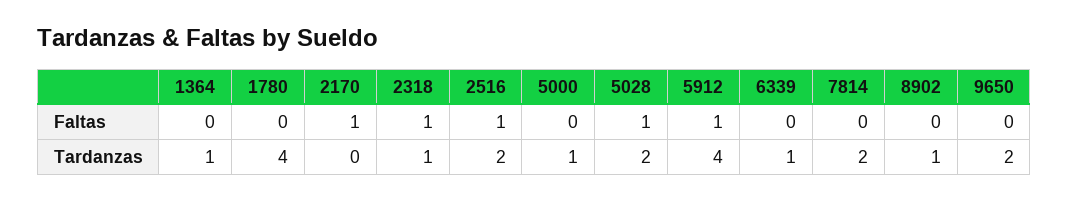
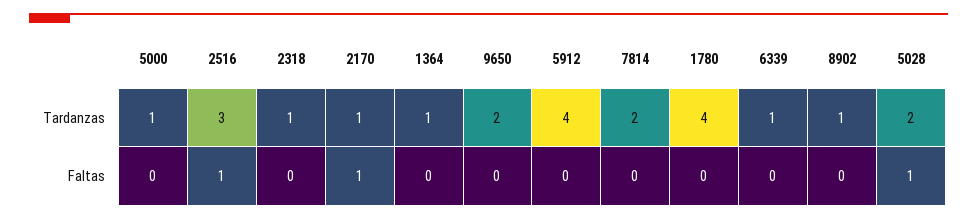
2318, Faltas: 1 -> 0
5912, Faltas: 1 -> 0
2170, Tardanzas: 0 -> 1
2516, Tardanzas: 2 -> 3

